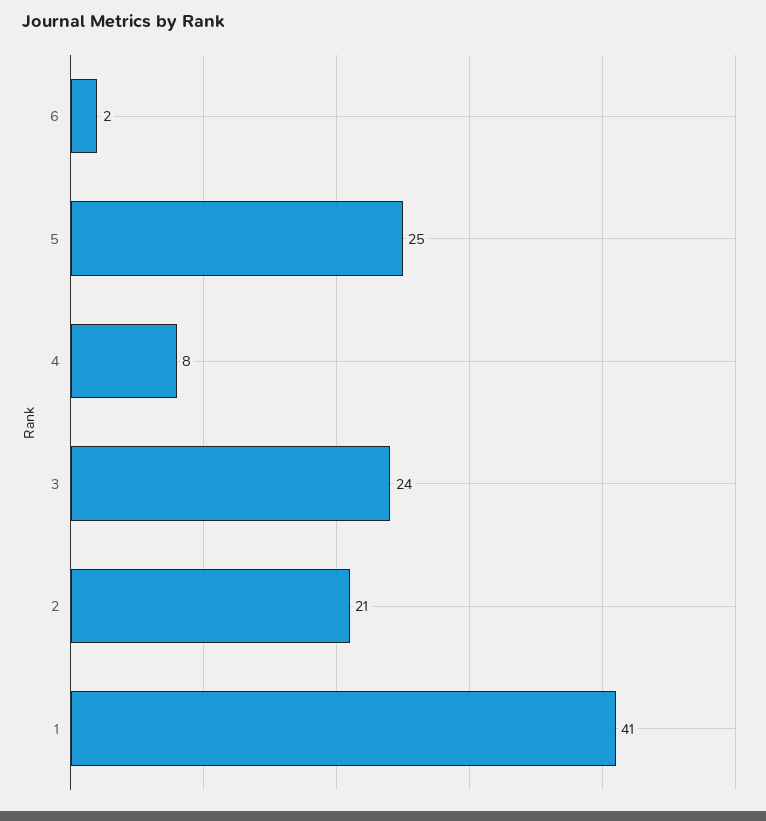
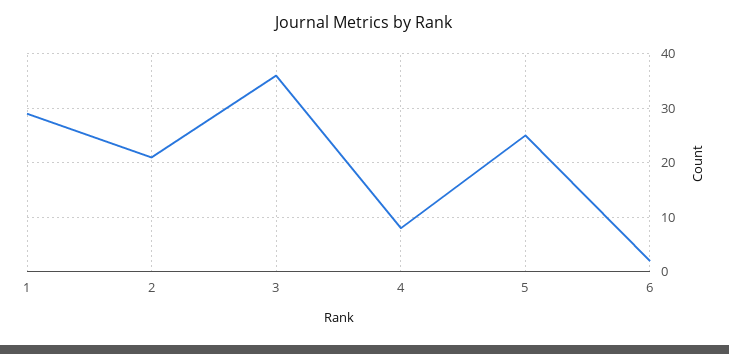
3: 24 -> 35
1: 41 -> 30

